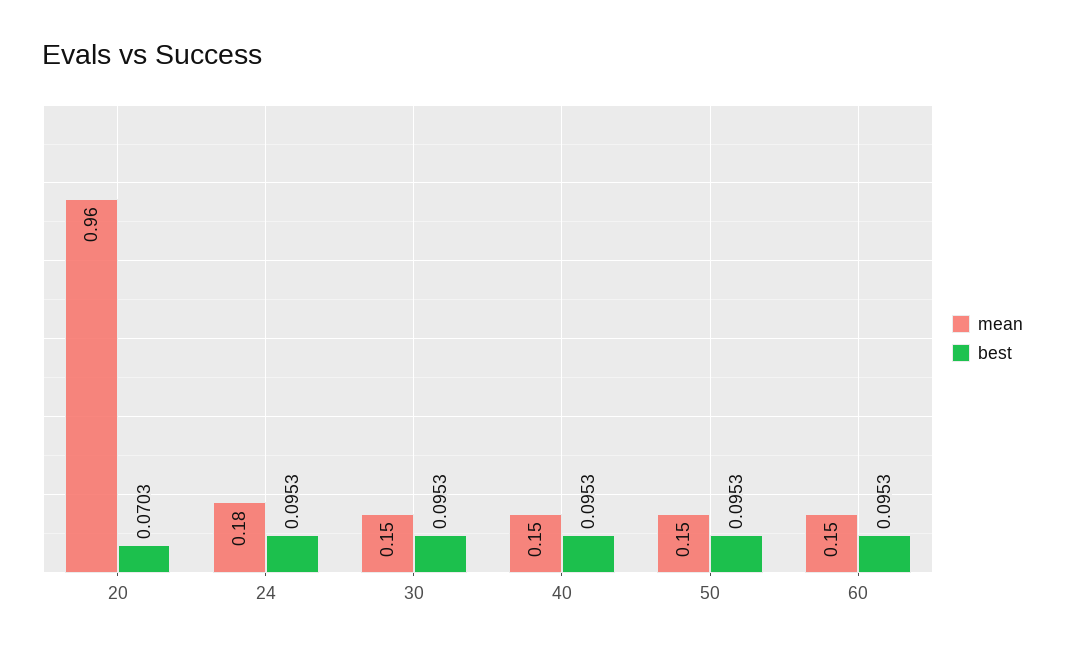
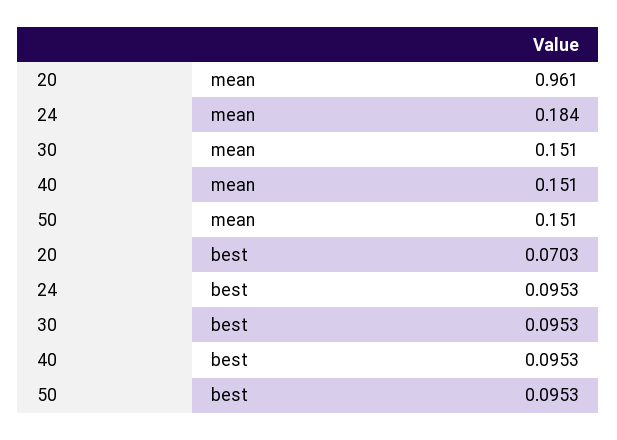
mean, 60: 0.15 -> none
best, 60: 0.0953 -> none

